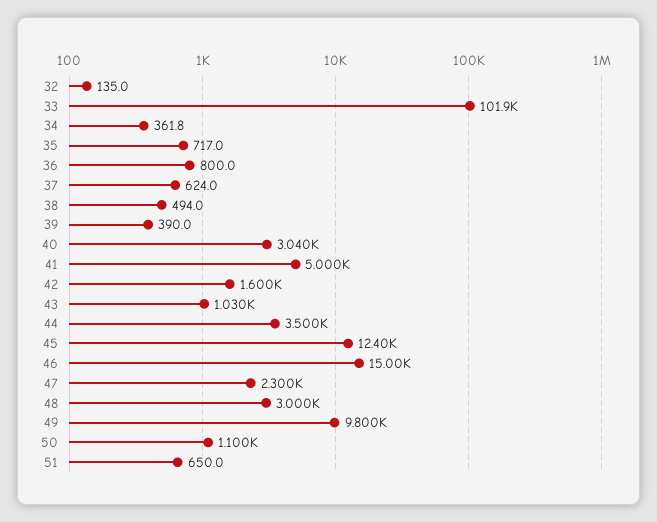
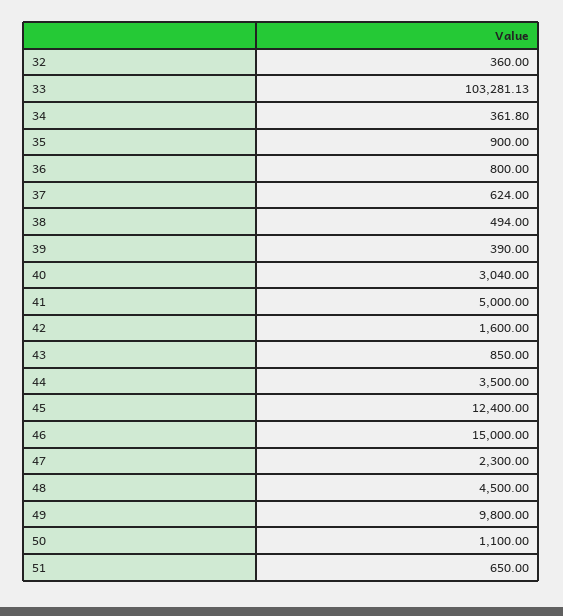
32: 135 -> 360
33: 101900 -> 103281.13
35: 717 -> 900
43: 1030 -> 850
48: 3000 -> 4500

